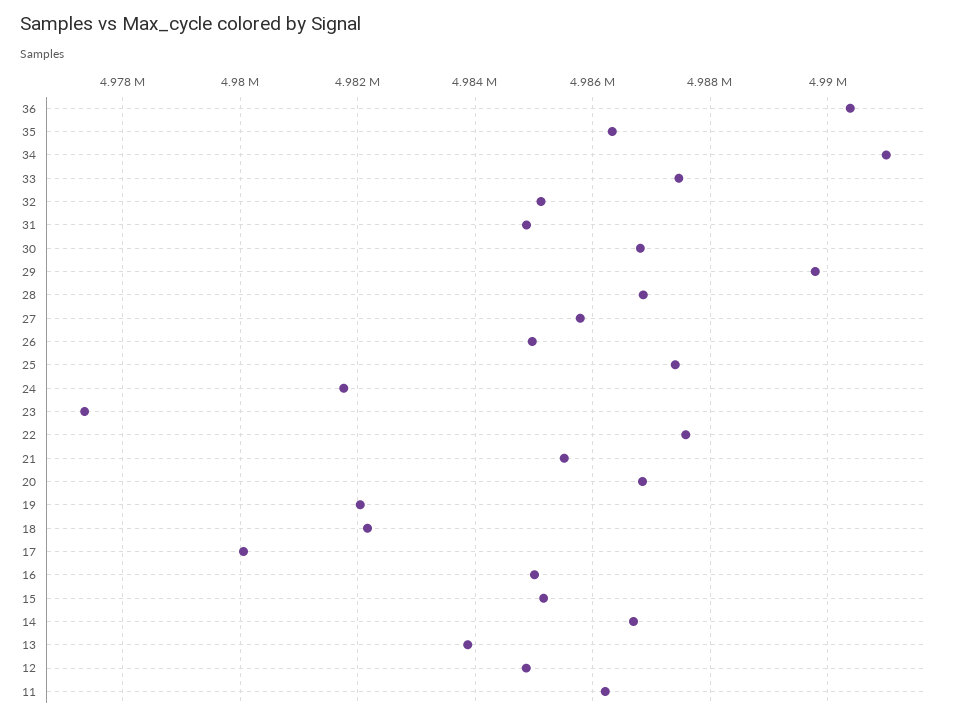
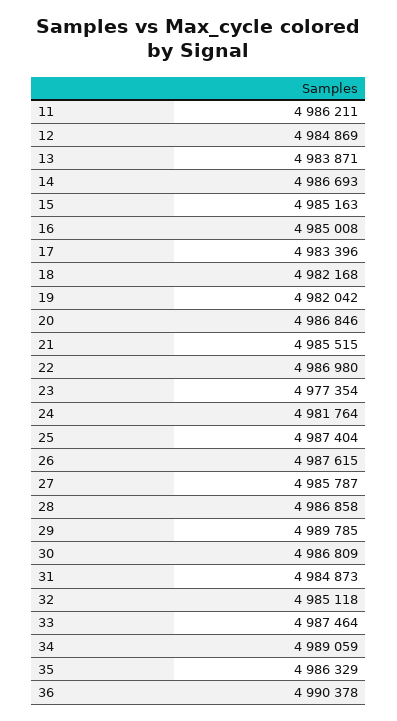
34: 4991000 -> 4989059
26: 4985000 -> 4987615
22: 4987600 -> 4986980
17: 4980000 -> 4983396

